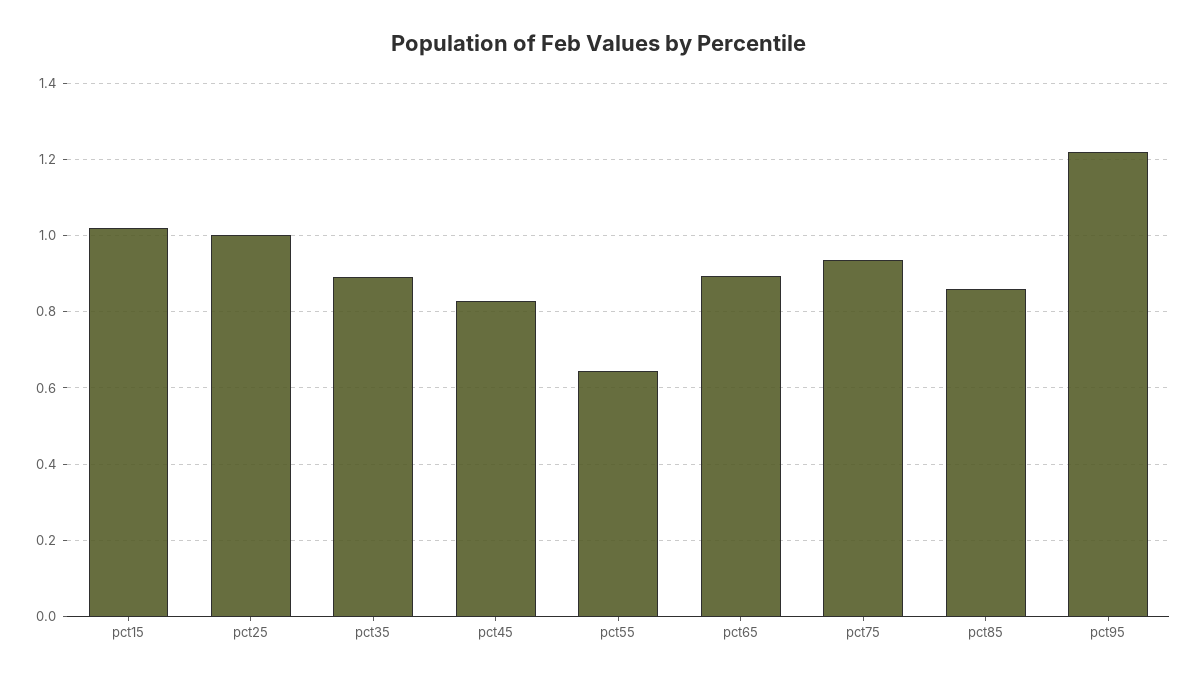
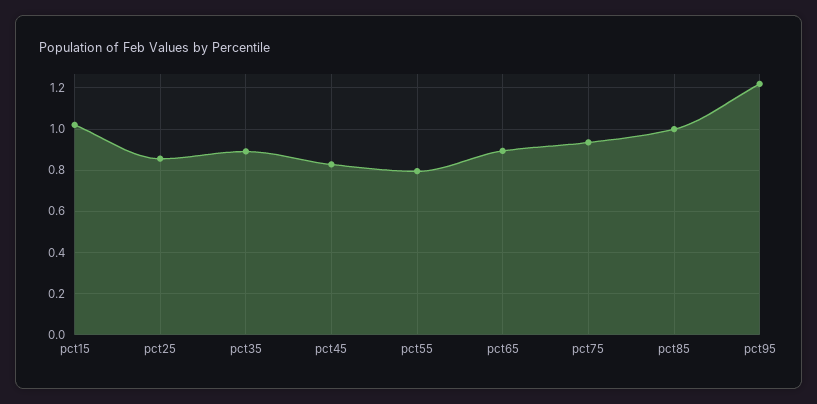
pct25: 1 -> 0.85
pct55: 0.64 -> 0.8
pct85: 0.86 -> 1

